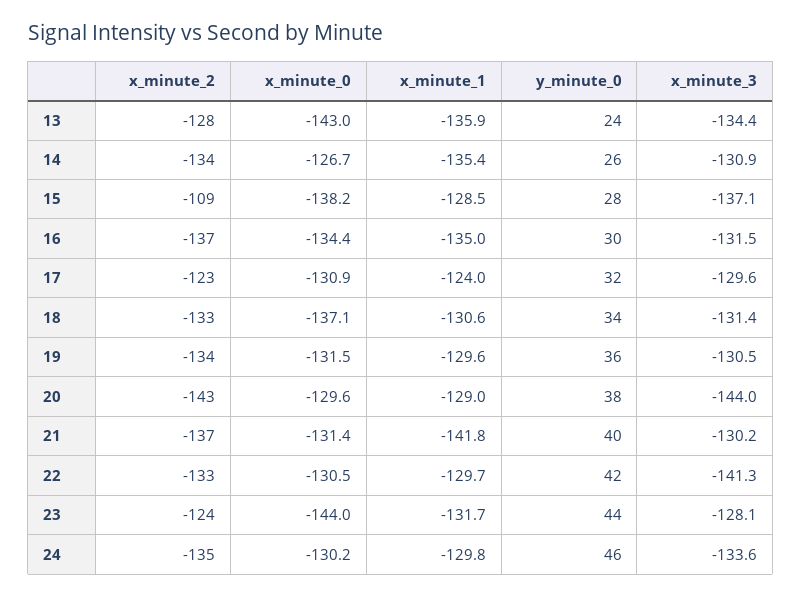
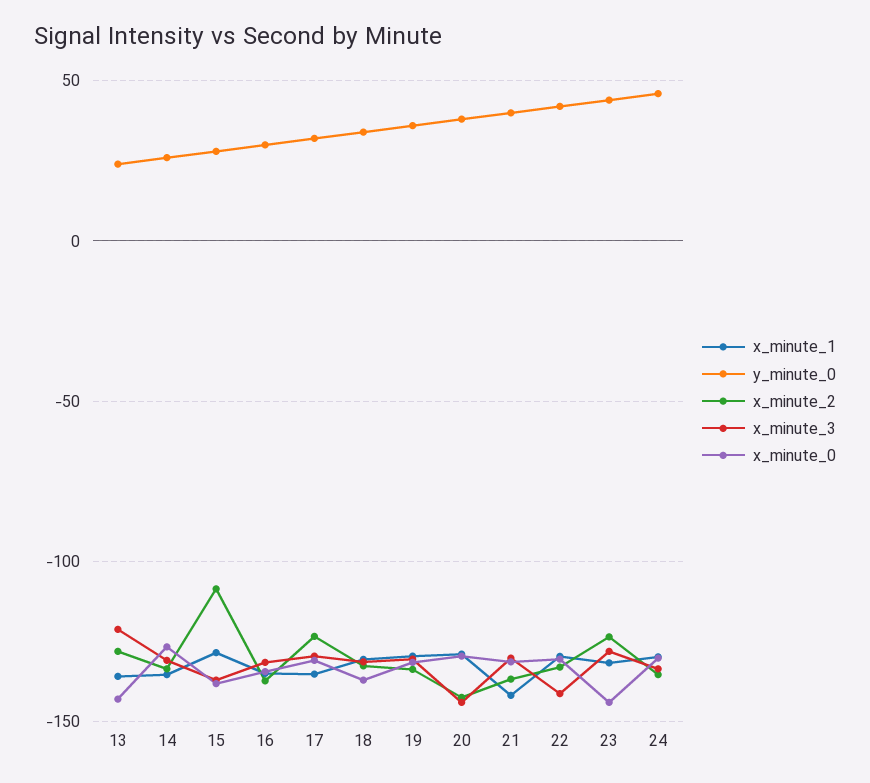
x_minute_3, 13: -134.4 -> -120
x_minute_1, 17: -124 -> -135

